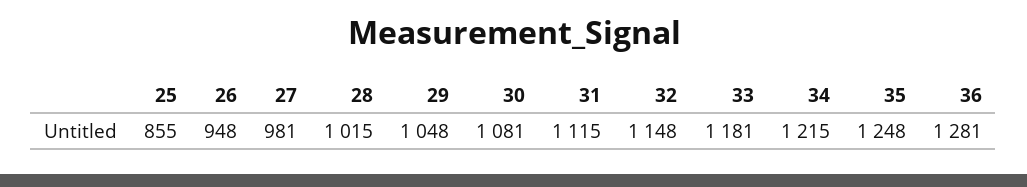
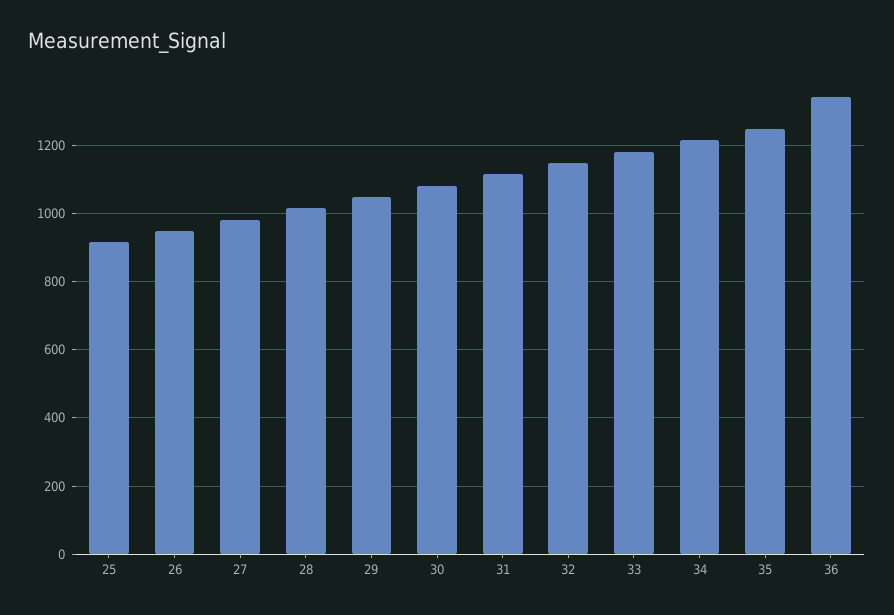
25: 855 -> 920
36: 1281 -> 1340

